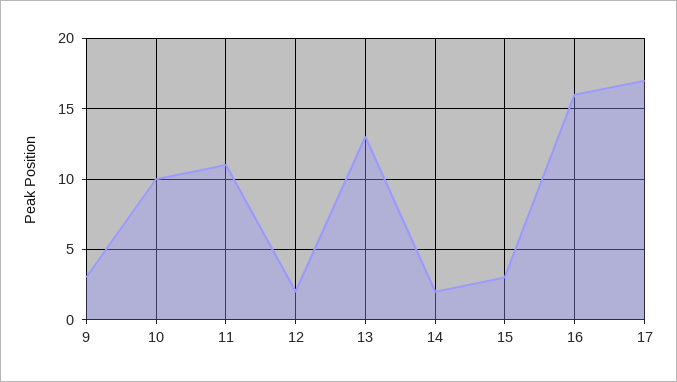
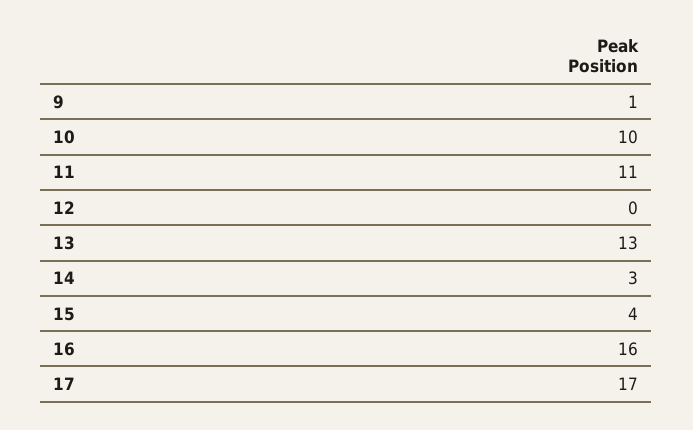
9: 3 -> 1
12: 2 -> 0
14: 2 -> 3
15: 3 -> 4

